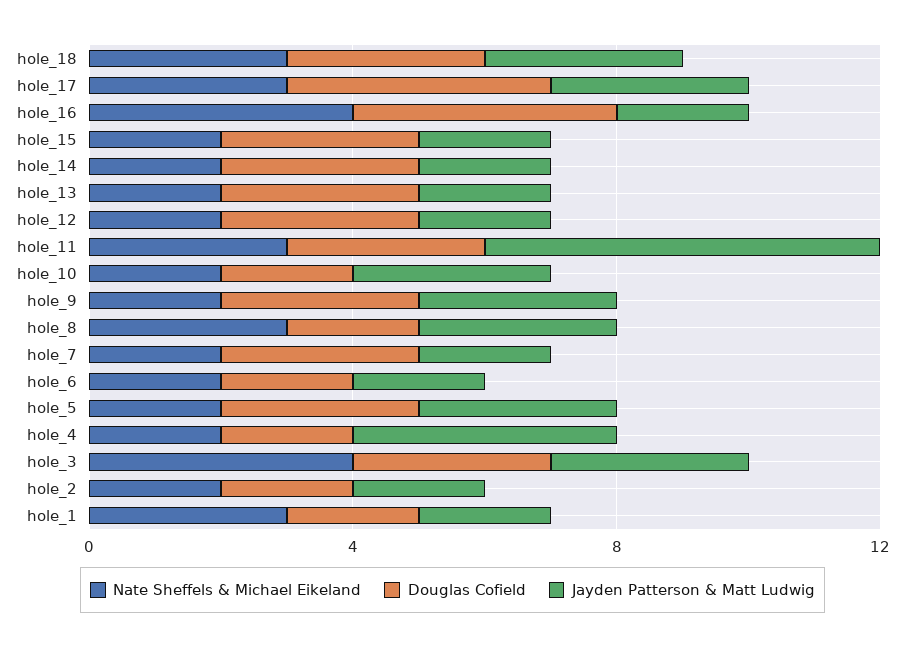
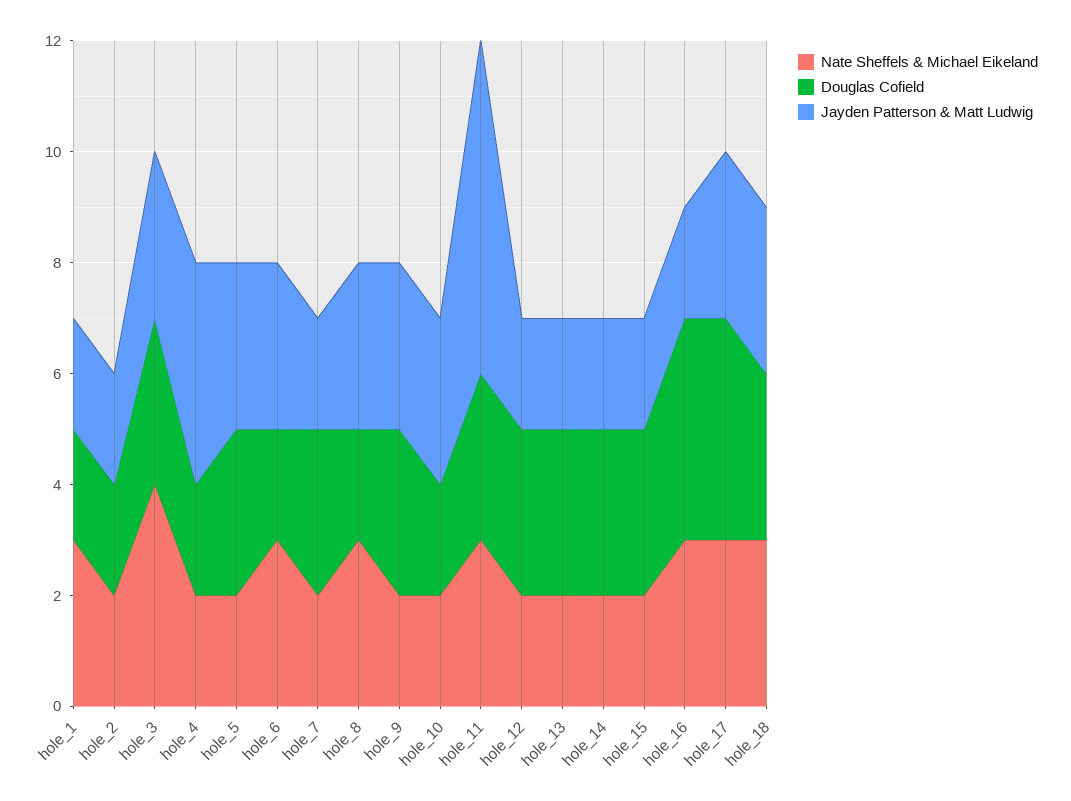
Nate Sheffels & Michael Eikeland, hole_16: 4 -> 3
Nate Sheffels & Michael Eikeland, hole_6: 2 -> 3
Jayden Patterson & Matt Ludwig, hole_6: 2 -> 3

